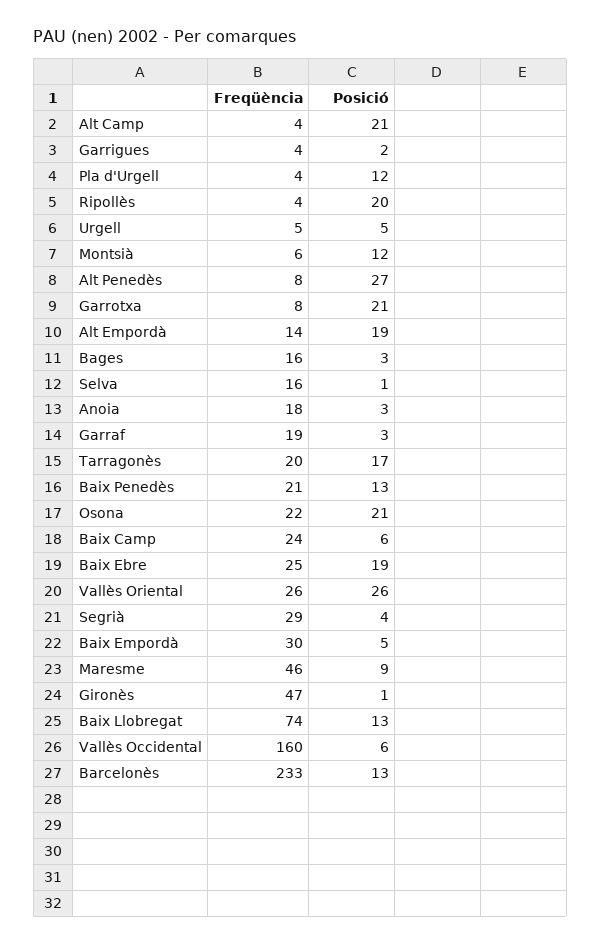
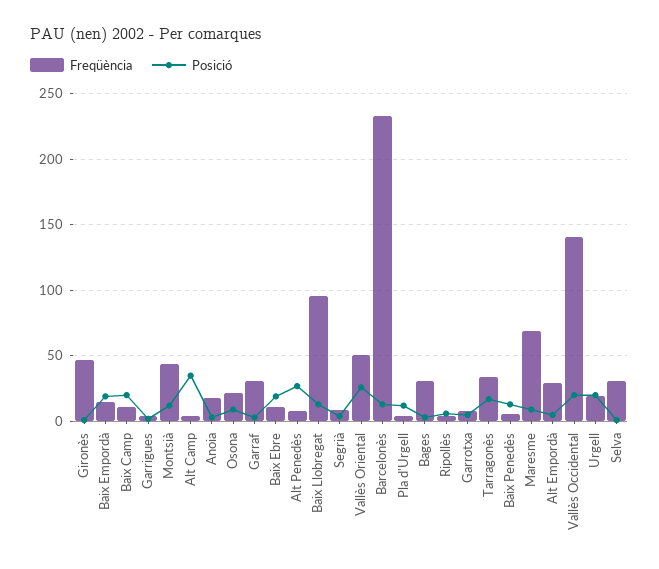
Posició, Alt Camp: 21 -> 35
Posició, Ripollès: 20 -> 5
Freqüència, Urgell: 5 -> 20
Posició, Urgell: 5 -> 20
Freqüència, Montsià: 6 -> 45
Posició, Garrotxa: 21 -> 5
Freqüència, Alt Empordà: 14 -> 30
Posició, Alt Empordà: 19 -> 5
Freqüència, Bages: 16 -> 30
Freqüència, Selva: 16 -> 30
Freqüència, Garraf: 19 -> 30
Freqüència, Tarragonès: 20 -> 35
Freqüència, Baix Penedès: 21 -> 5
Posició, Osona: 21 -> 10
Freqüència, Baix Camp: 24 -> 10
Posició, Baix Camp: 6 -> 20
Freqüència, Baix Ebre: 25 -> 10
Freqüència, Vallès Oriental: 26 -> 50
Freqüència, Segrià: 29 -> 10
Freqüència, Baix Empordà: 30 -> 15
Posició, Baix Empordà: 5 -> 20
Freqüència, Maresme: 46 -> 70
Freqüència, Baix Llobregat: 74 -> 95
Freqüència, Vallès Occidental: 160 -> 140
Posició, Vallès Occidental: 6 -> 20

